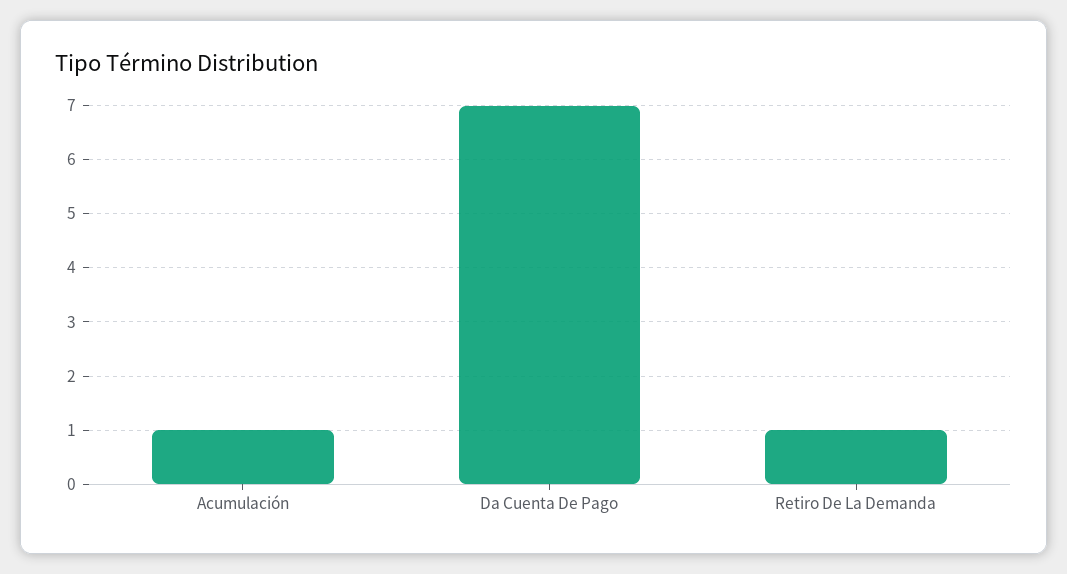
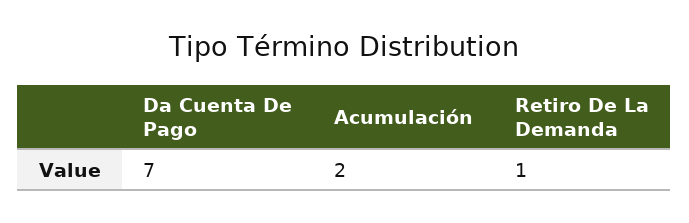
Acumulación: 1 -> 2

